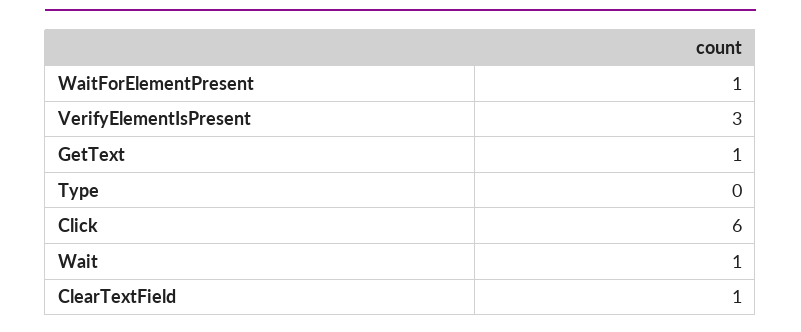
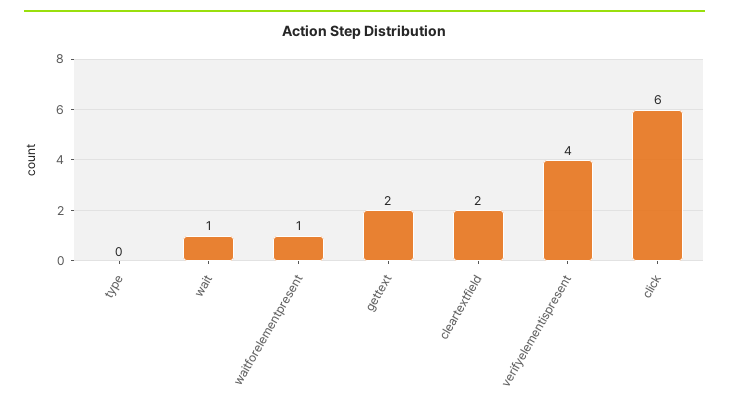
VerifyElementIsPresent: 3 -> 4
GetText: 1 -> 2
ClearTextField: 1 -> 2

